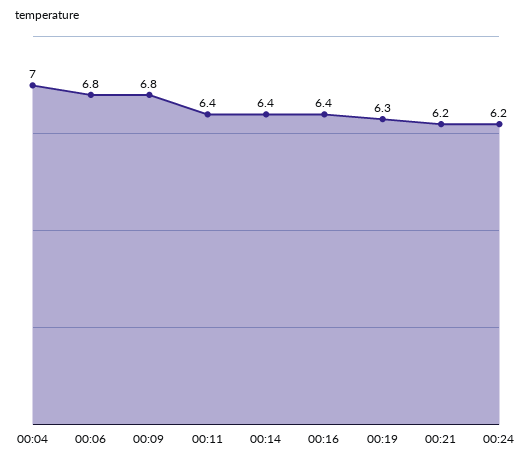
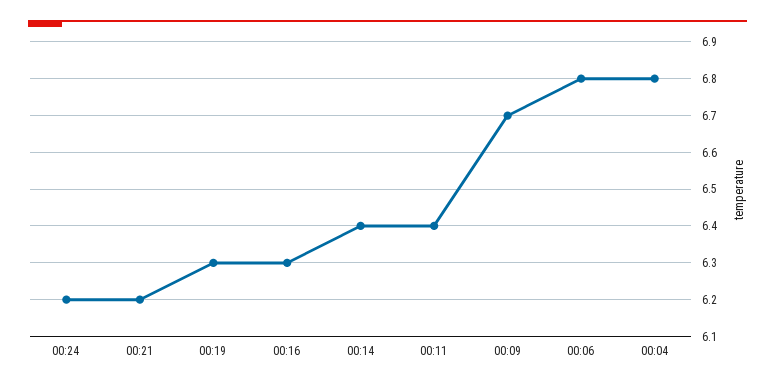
00:04: 7 -> 6.8
00:09: 6.8 -> 6.7
00:16: 6.4 -> 6.3

